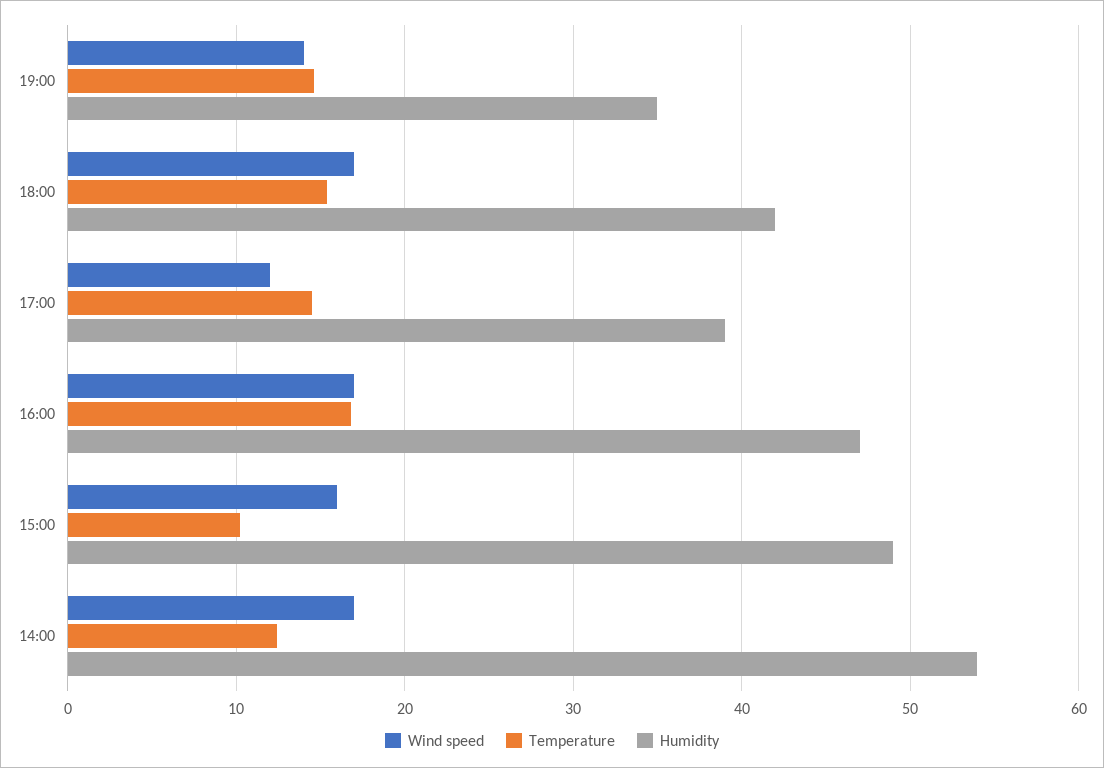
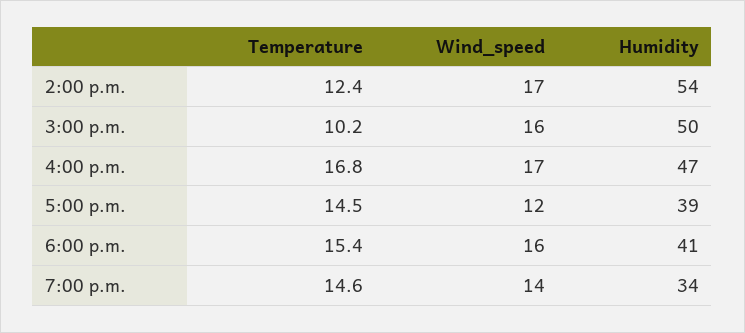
Humidity, 19:00: 35 -> 34
Wind speed, 18:00: 17 -> 16
Humidity, 18:00: 42 -> 41
Humidity, 15:00: 49 -> 50

